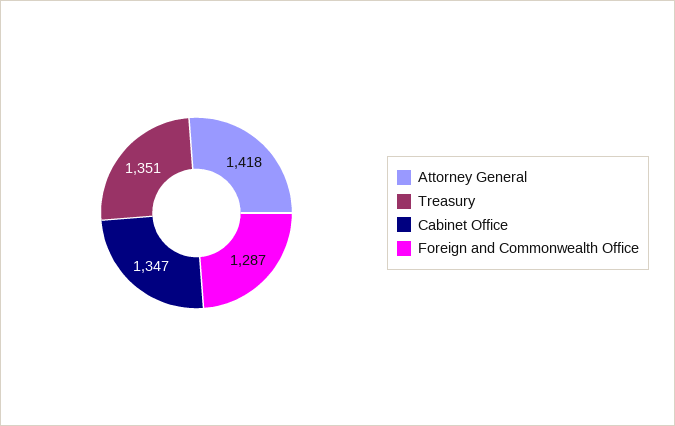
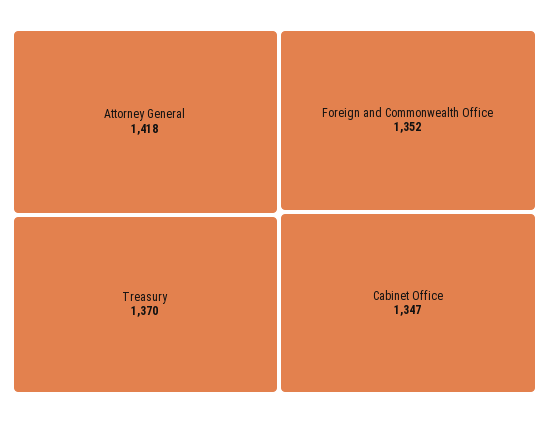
Treasury: 1351 -> 1370
Foreign and Commonwealth Office: 1287 -> 1352

